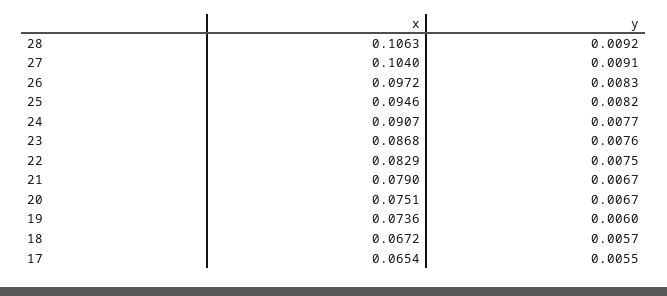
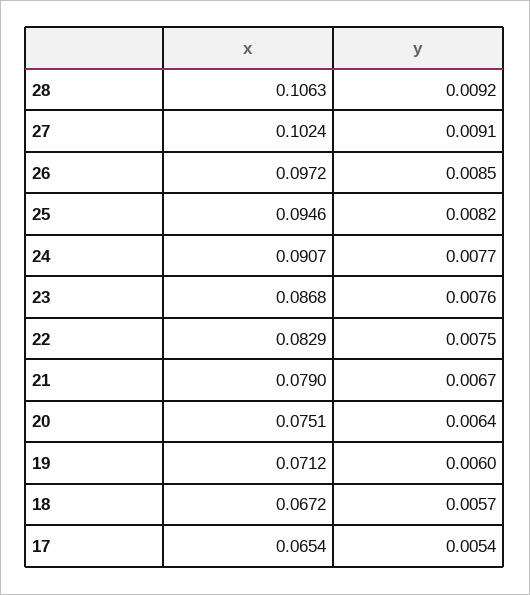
x, 27: 0.104 -> 0.1024
y, 26: 0.0083 -> 0.0085
y, 20: 0.0067 -> 0.0064
x, 19: 0.0736 -> 0.0712
y, 17: 0.0055 -> 0.0054

